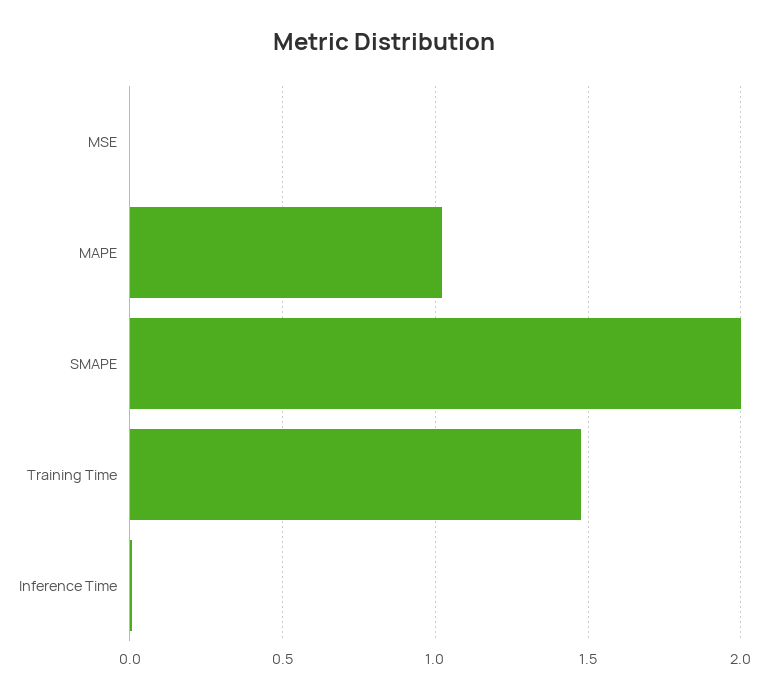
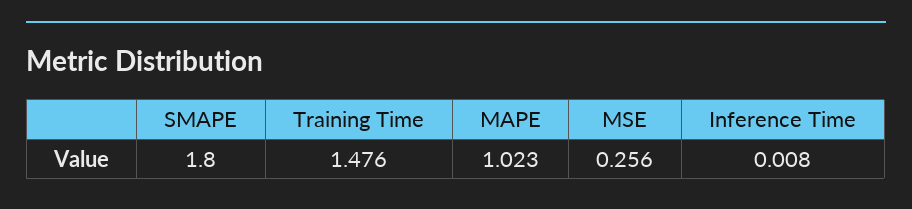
MSE: 0 -> 0.256
SMAPE: 2 -> 1.8

